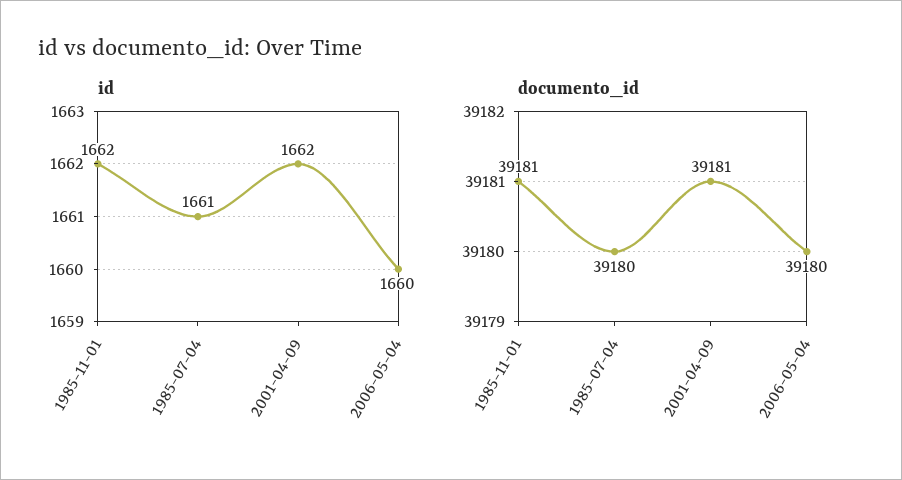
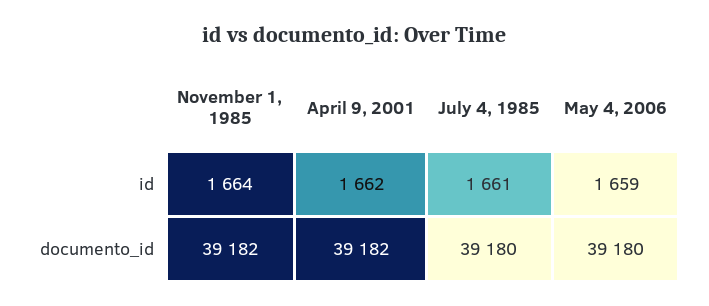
id, 1985-11-01: 1662 -> 1664
id, 2006-05-04: 1660 -> 1659
documento_id, 1985-11-01: 39181 -> 39182
documento_id, 2001-04-09: 39181 -> 39182

